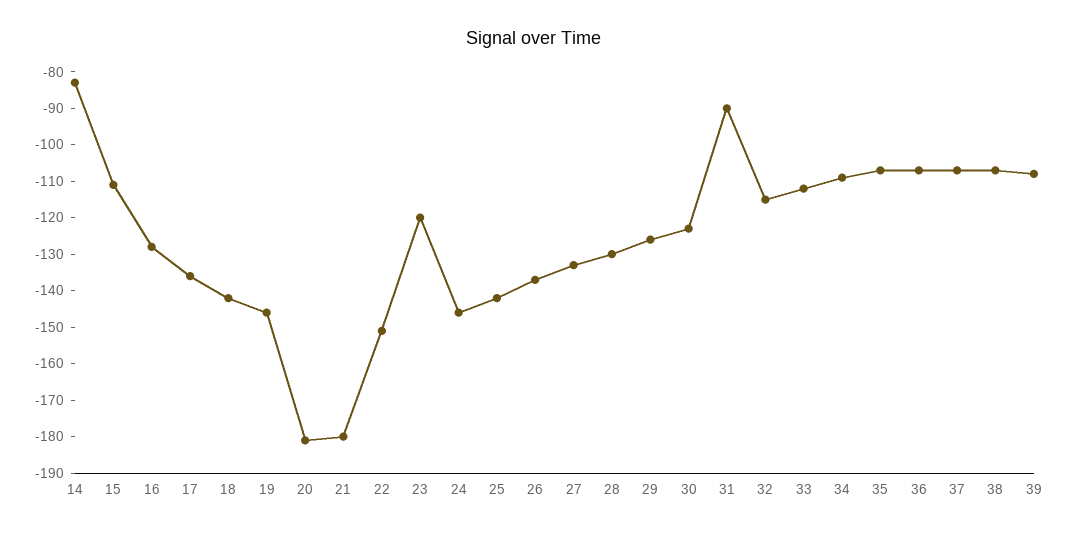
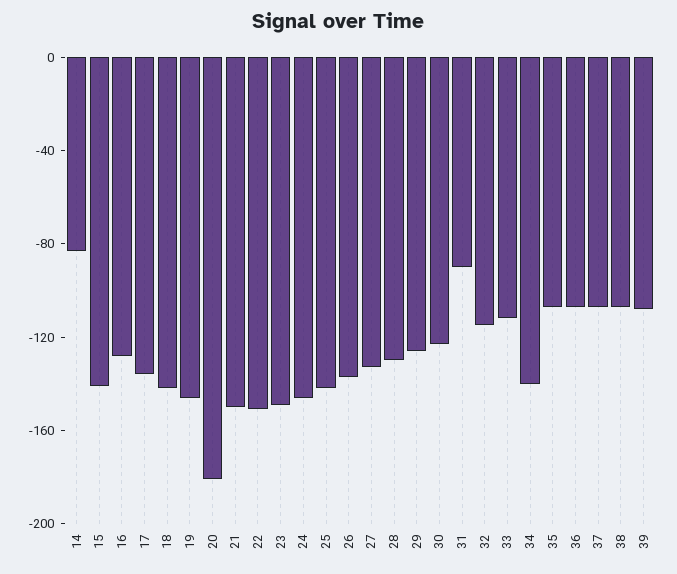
15: -110 -> -140
21: -180 -> -150
23: -120 -> -150
34: -110 -> -140

